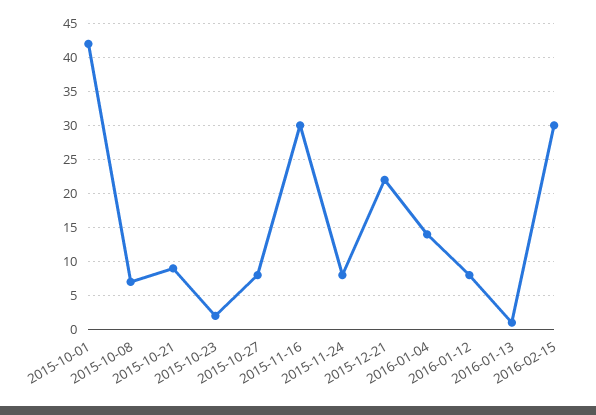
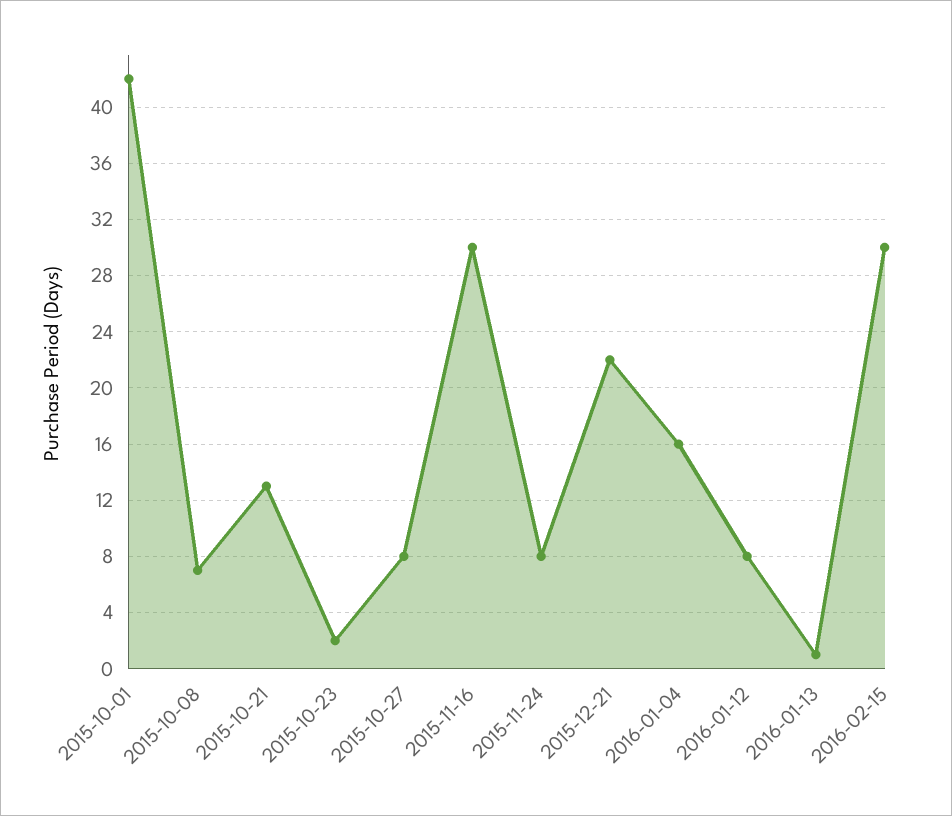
2015-10-21: 9 -> 13
2016-01-04: 14 -> 16

